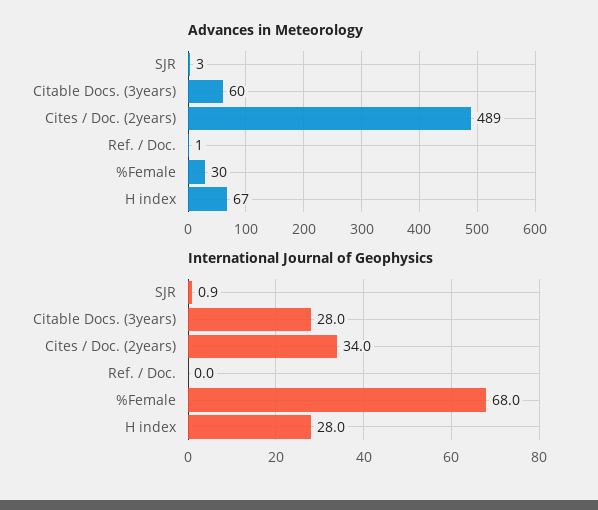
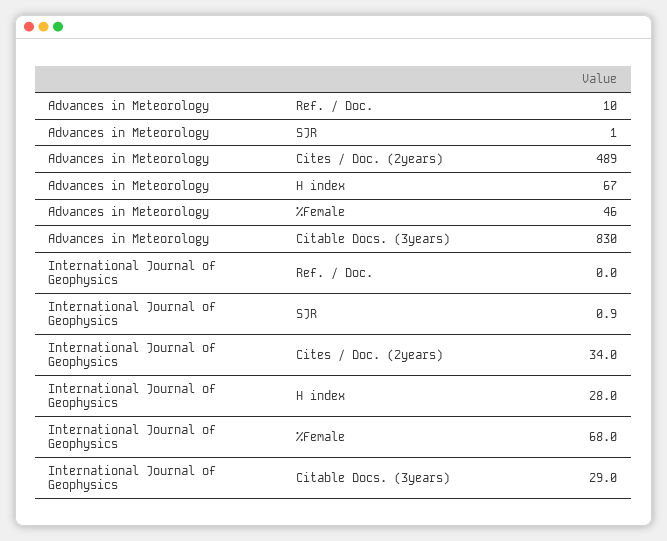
Advances in Meteorology, SJR: 3 -> 1
Advances in Meteorology, Citable Docs. (3years): 60 -> 830
Advances in Meteorology, Ref. / Doc.: 1 -> 10
Advances in Meteorology, %Female: 30 -> 46
International Journal of Geophysics, Citable Docs. (3years): 28 -> 29

